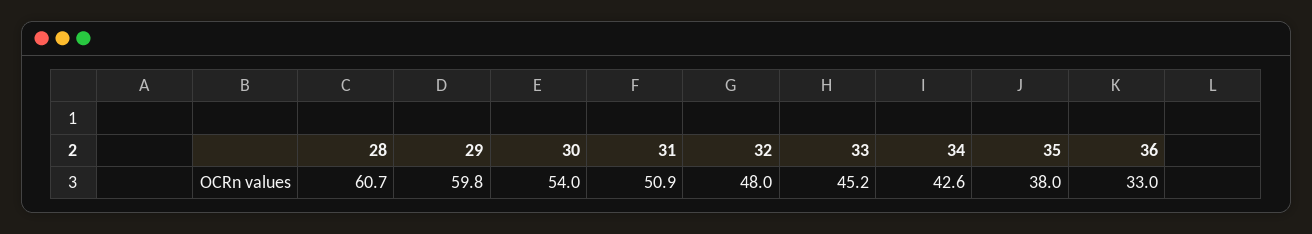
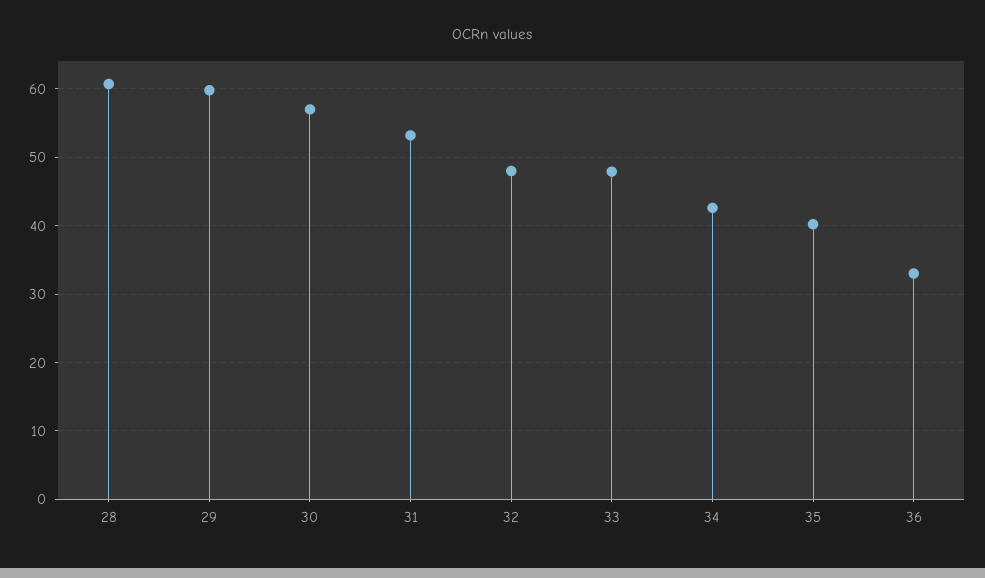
30: 54 -> 57
31: 50.9 -> 53
33: 45.2 -> 48
35: 38 -> 40

